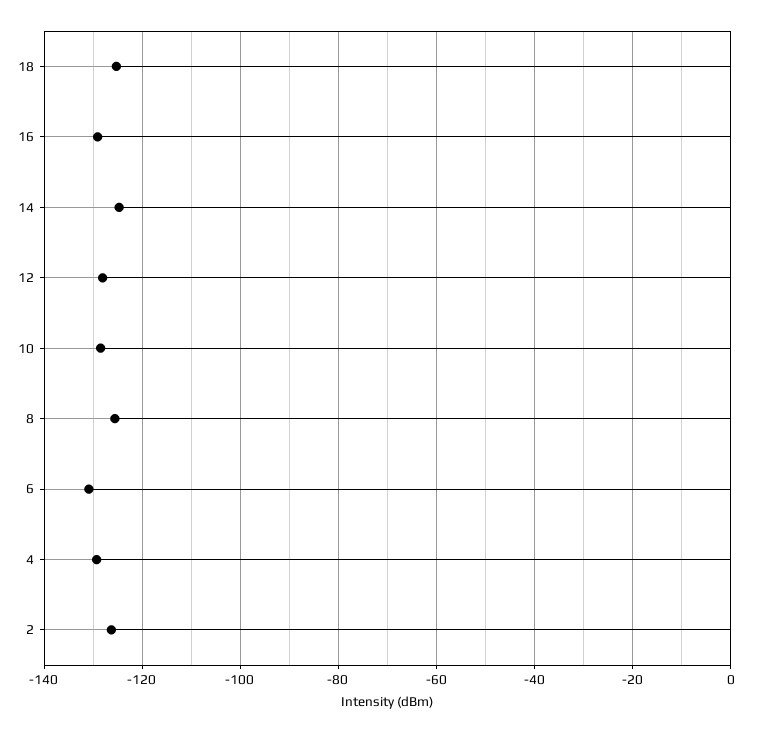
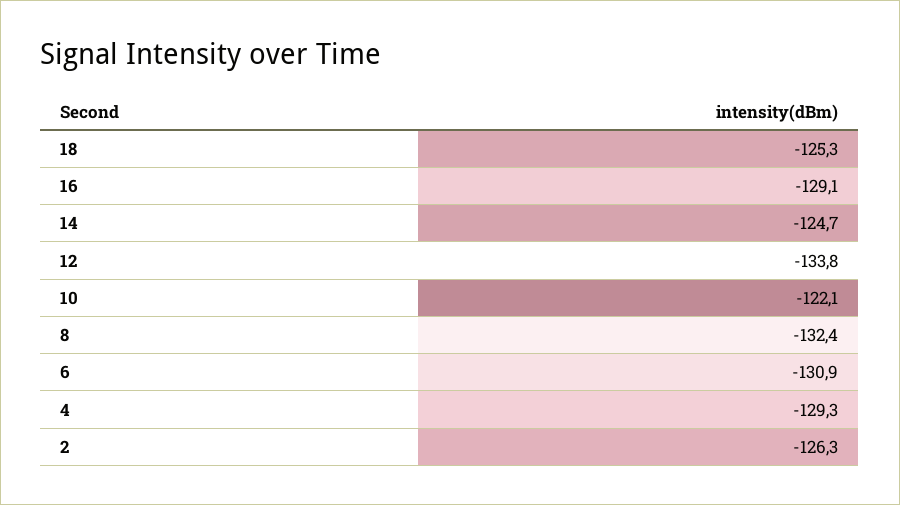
12: -128 -> -133.8
10: -128 -> -122.1
8: -126 -> -132.4

